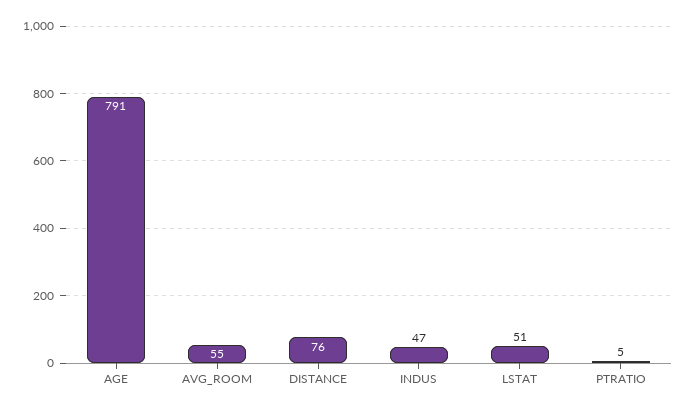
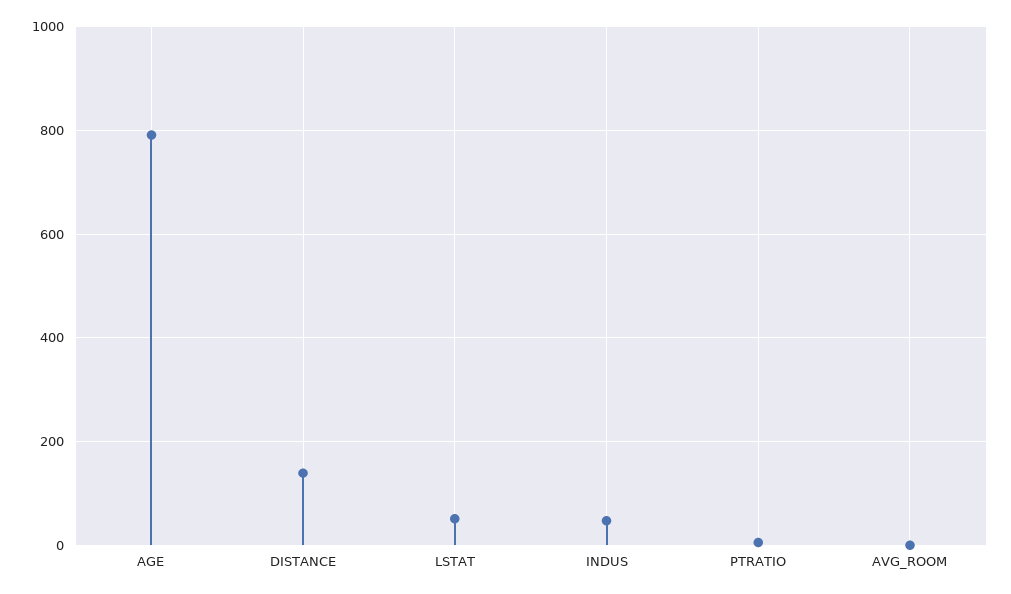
AVG_ROOM: 55 -> 0
DISTANCE: 76 -> 140

